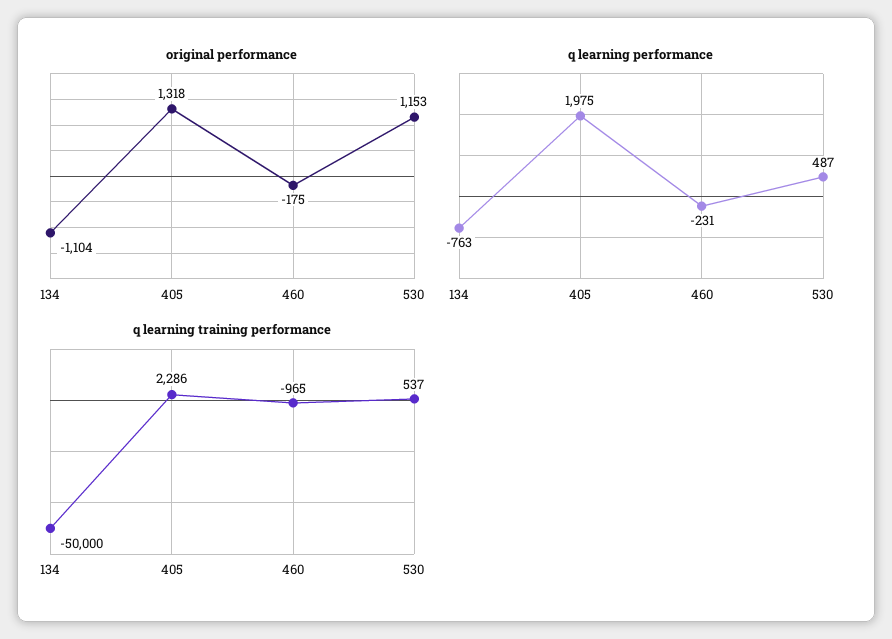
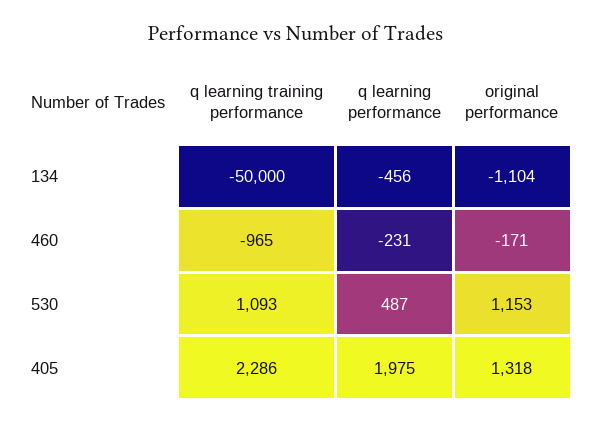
original performance, 460: -175 -> -171
q learning performance, 134: -763 -> -456
q learning training performance, 530: 537 -> 1093

